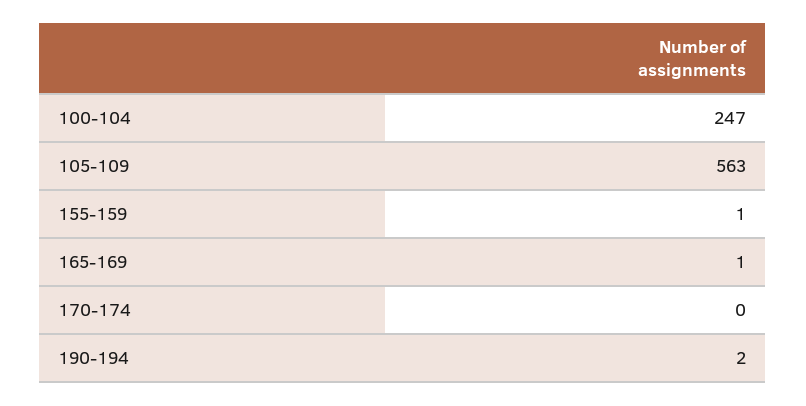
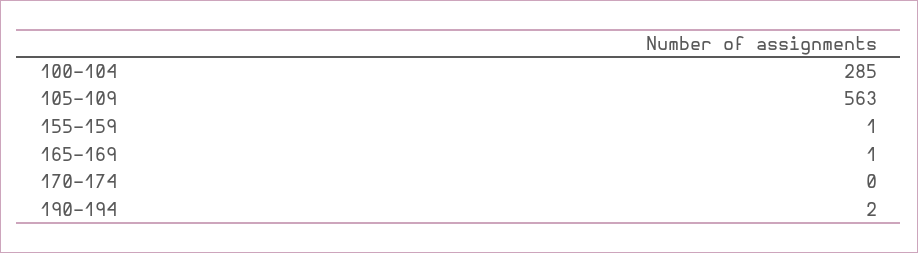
100-104: 247 -> 285

